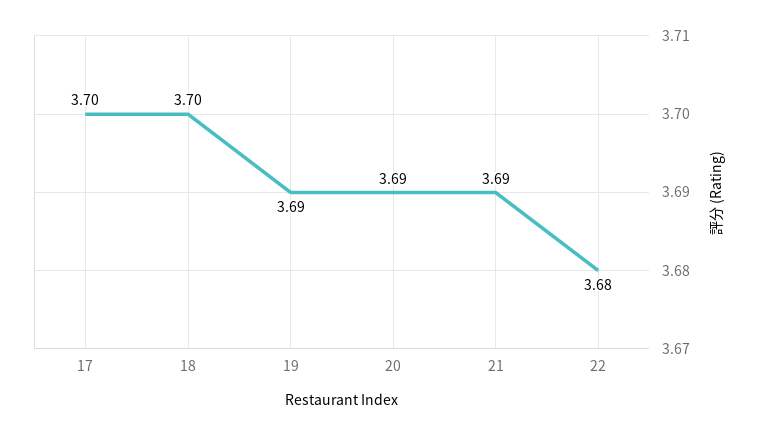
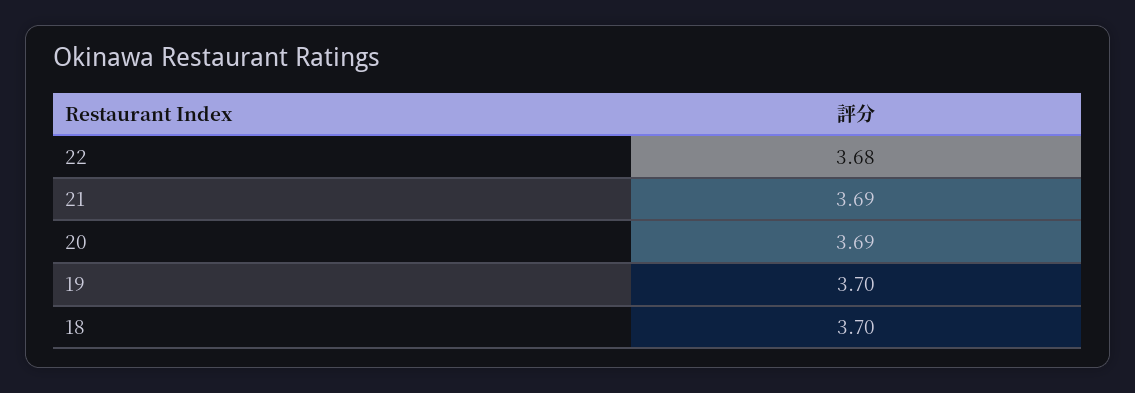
17: 3.7 -> none
19: 3.69 -> 3.7

